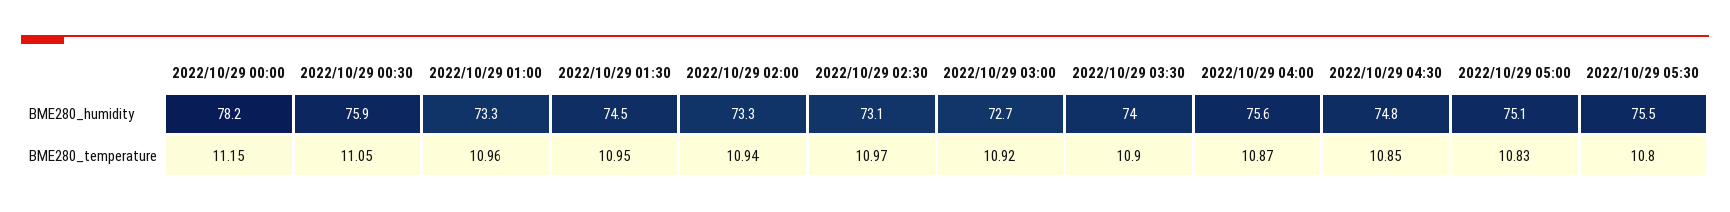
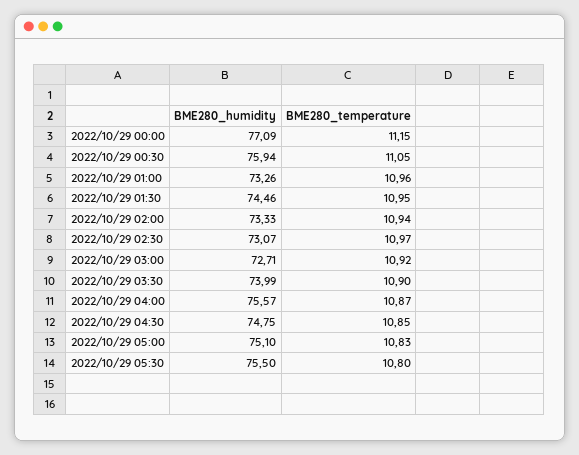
2022/10/29 00:00, BME280_humidity: 78.2 -> 77.09

